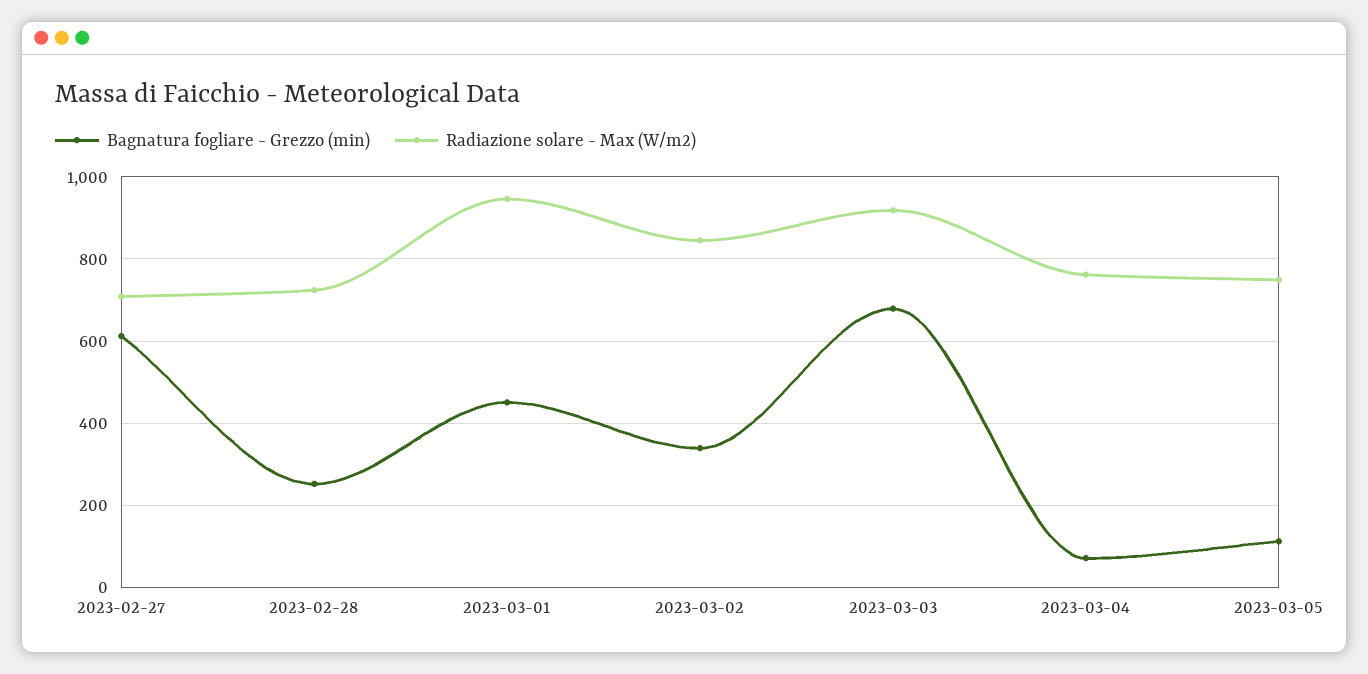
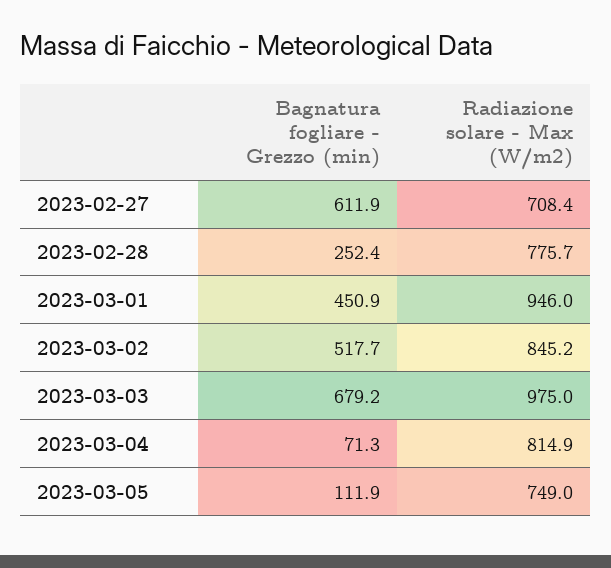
Radiazione solare - Max (W/m2), 2023-02-28: 720 -> 775.7
Bagnatura fogliare - Grezzo (min), 2023-03-02: 340 -> 517.7
Radiazione solare - Max (W/m2), 2023-03-03: 920 -> 975
Radiazione solare - Max (W/m2), 2023-03-04: 760 -> 814.9

